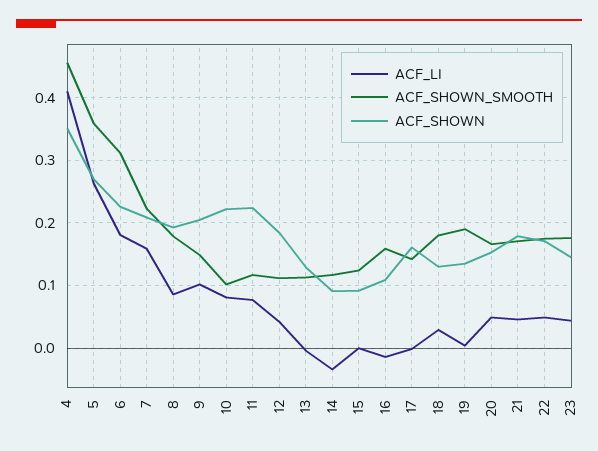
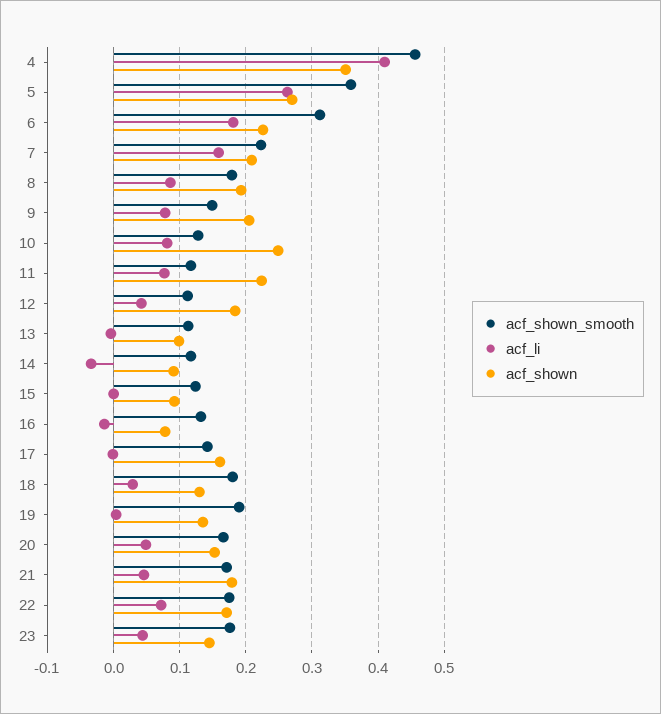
ACF_LI, 9: 0.1 -> 0.08
ACF_SHOWN_SMOOTH, 10: 0.1 -> 0.13
ACF_SHOWN, 10: 0.22 -> 0.25
ACF_SHOWN, 13: 0.13 -> 0.1
ACF_SHOWN_SMOOTH, 16: 0.16 -> 0.13
ACF_SHOWN, 16: 0.11 -> 0.08
ACF_LI, 22: 0.05 -> 0.07

